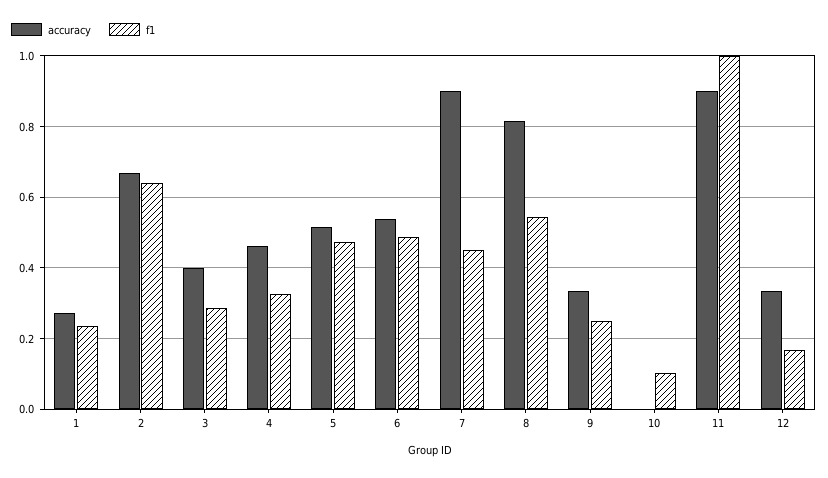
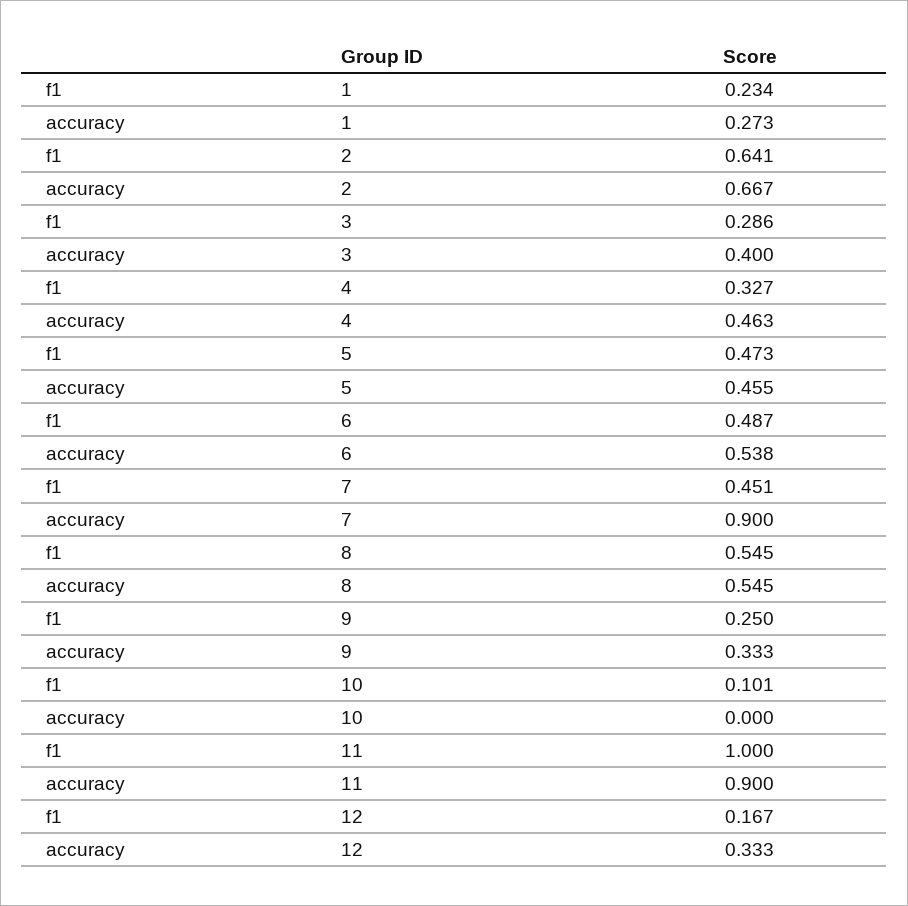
accuracy, 5: 0.52 -> 0.455
accuracy, 8: 0.82 -> 0.545

